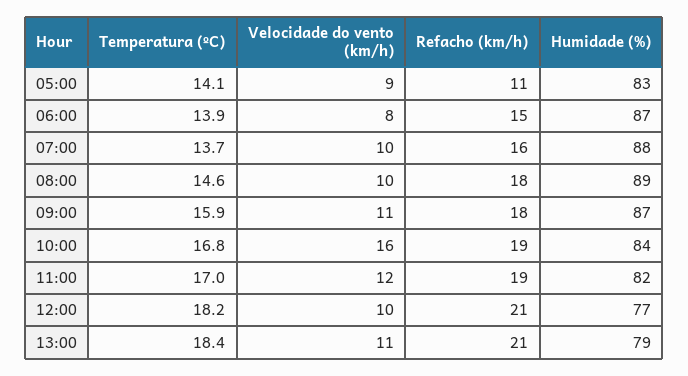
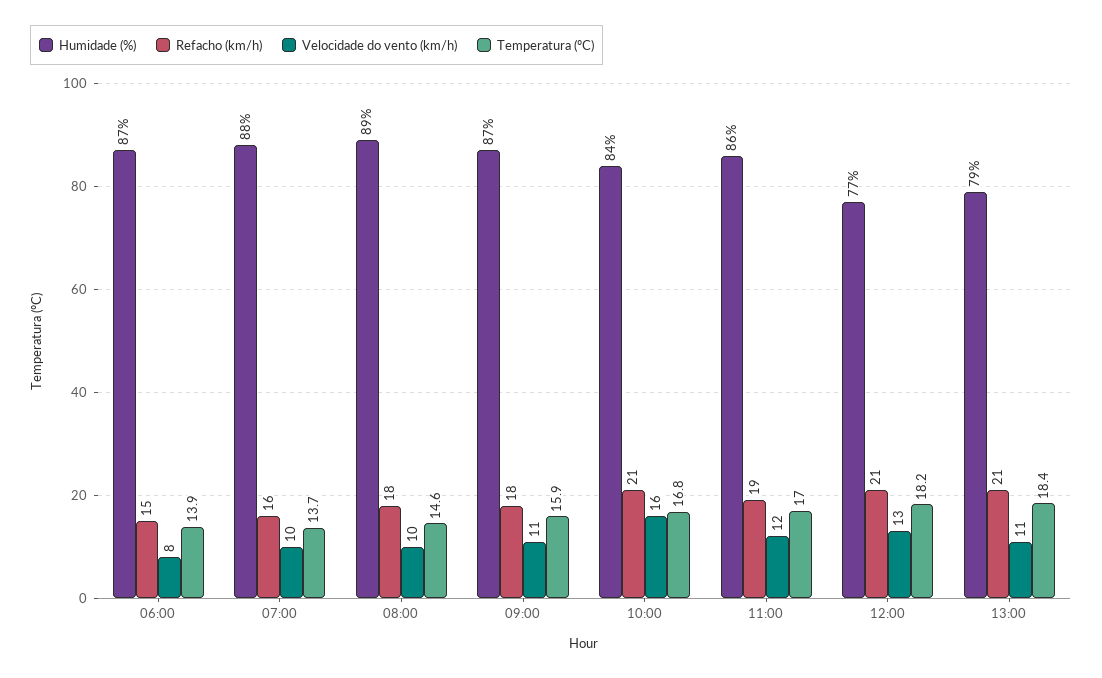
Temperatura (ºC), 05:00: 14.1 -> none
Velocidade do vento (km/h), 05:00: 9 -> none
Refacho (km/h), 05:00: 11 -> none
Humidade (%), 05:00: 83 -> none
Refacho (km/h), 10:00: 19 -> 21
Humidade (%), 11:00: 82 -> 86
Velocidade do vento (km/h), 12:00: 10 -> 13

